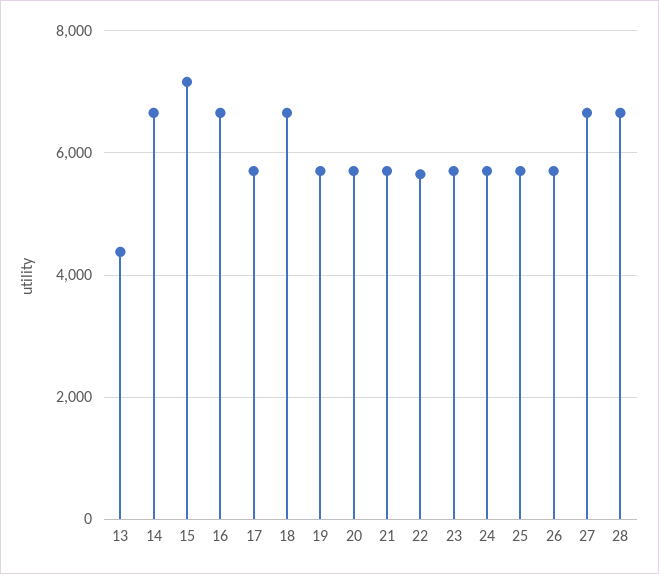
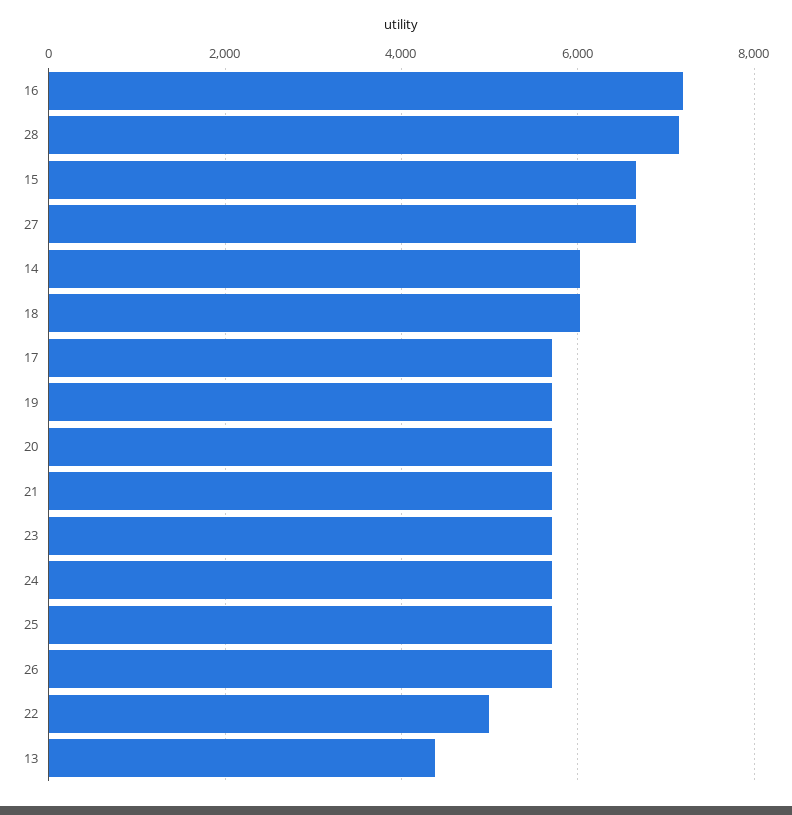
14: 6600 -> 6000
15: 7200 -> 6600
16: 6600 -> 7200
18: 6600 -> 6000
22: 5600 -> 5000
28: 6600 -> 7200

